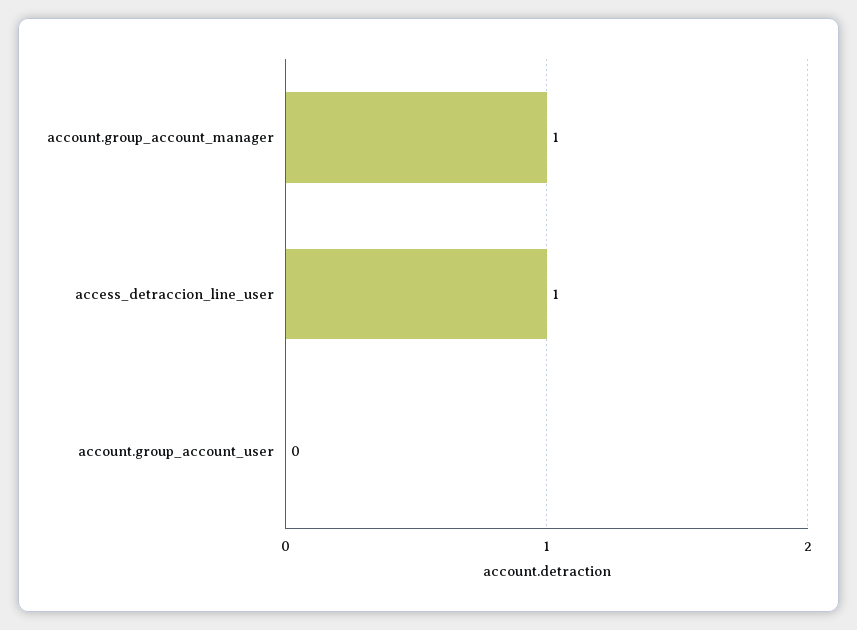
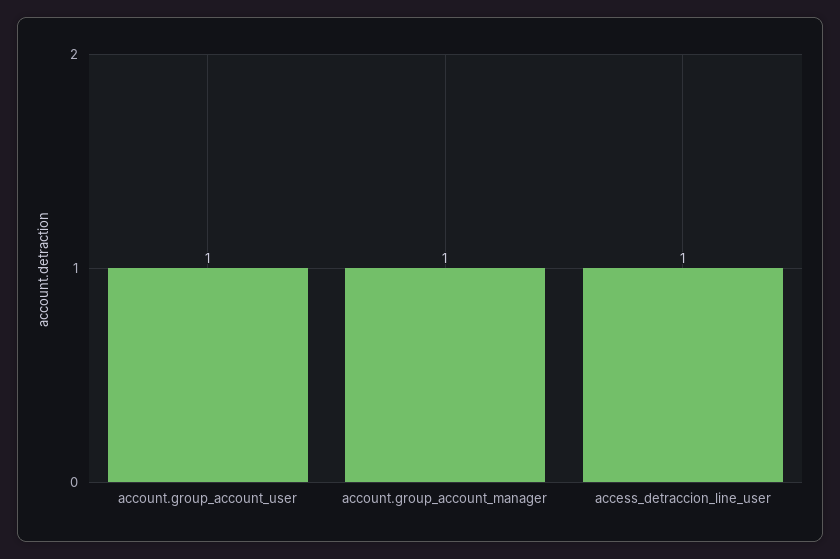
account.group_account_user: 0 -> 1

